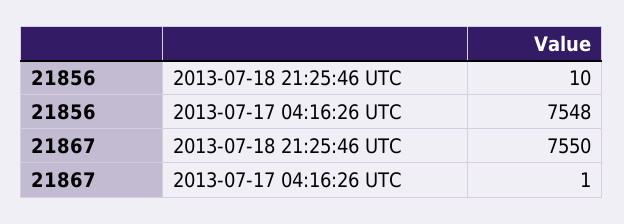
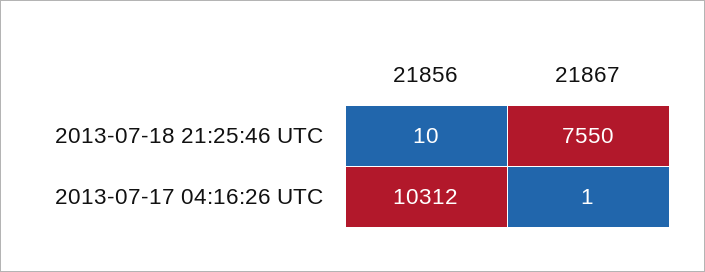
21856, 2013-07-17 04:16:26 UTC: 7548 -> 10312

